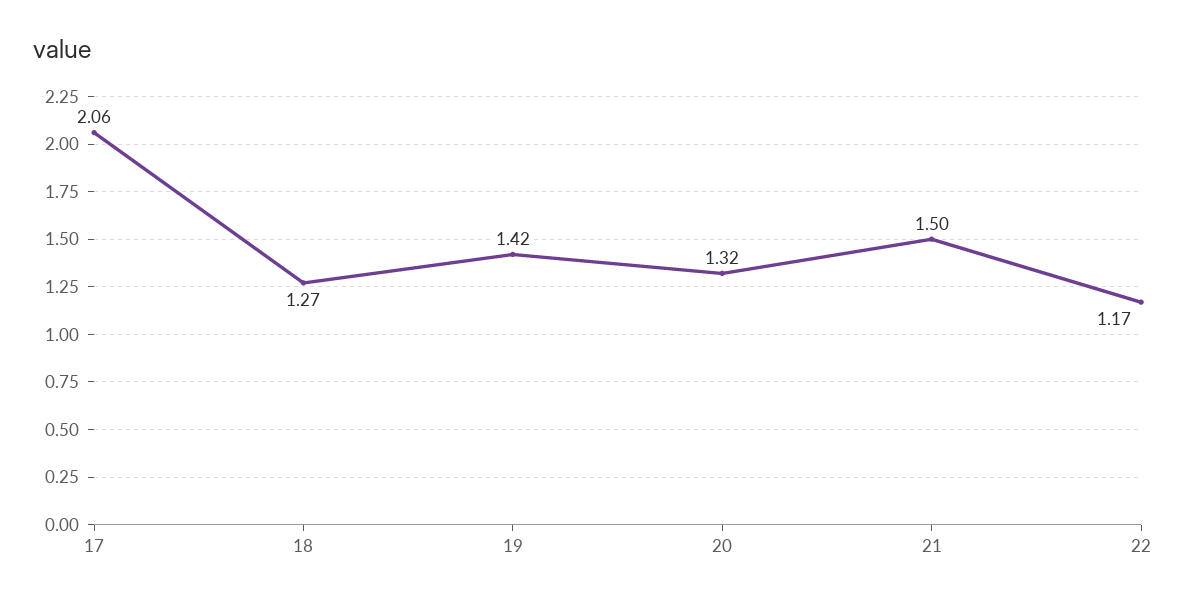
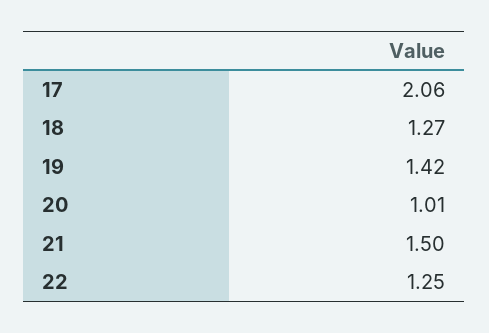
20: 1.32 -> 1.01
22: 1.17 -> 1.25

